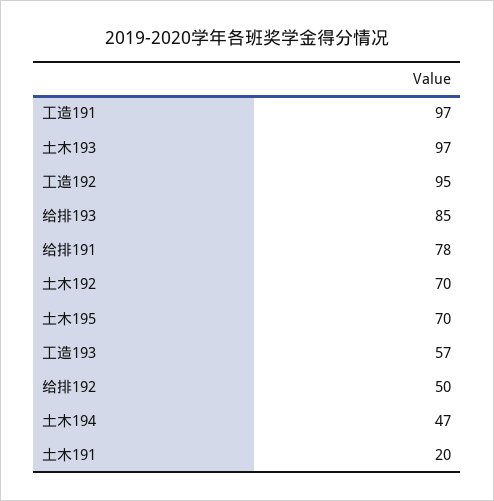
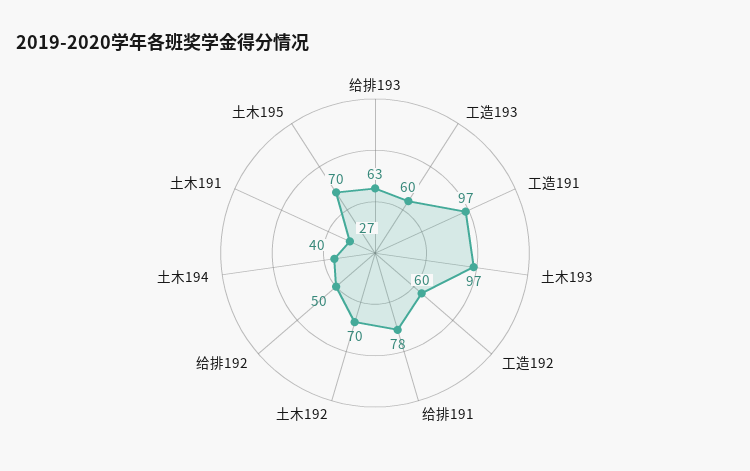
工造192: 95 -> 60
给排193: 85 -> 63
工造193: 57 -> 60
土木194: 47 -> 40
土木191: 20 -> 27

